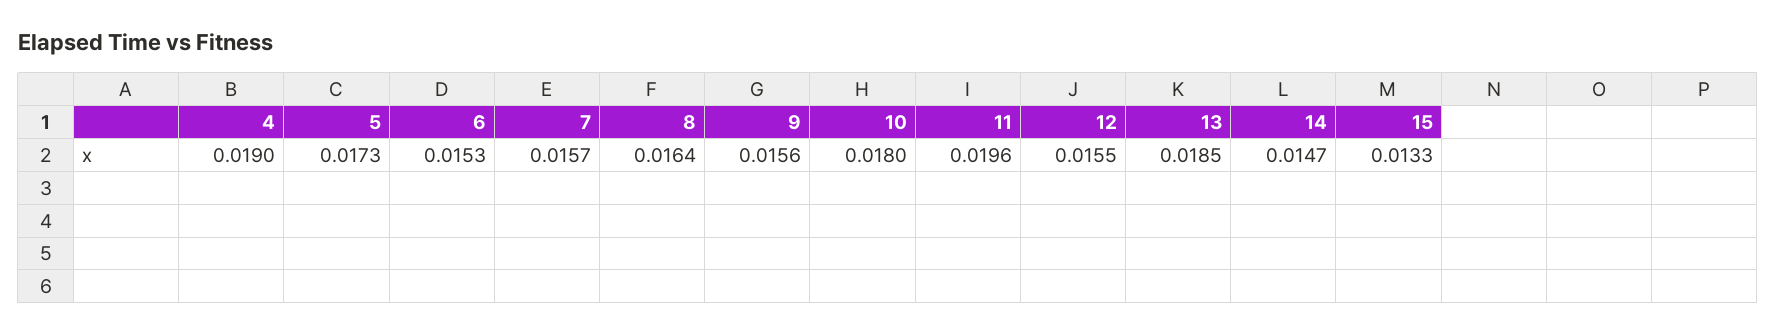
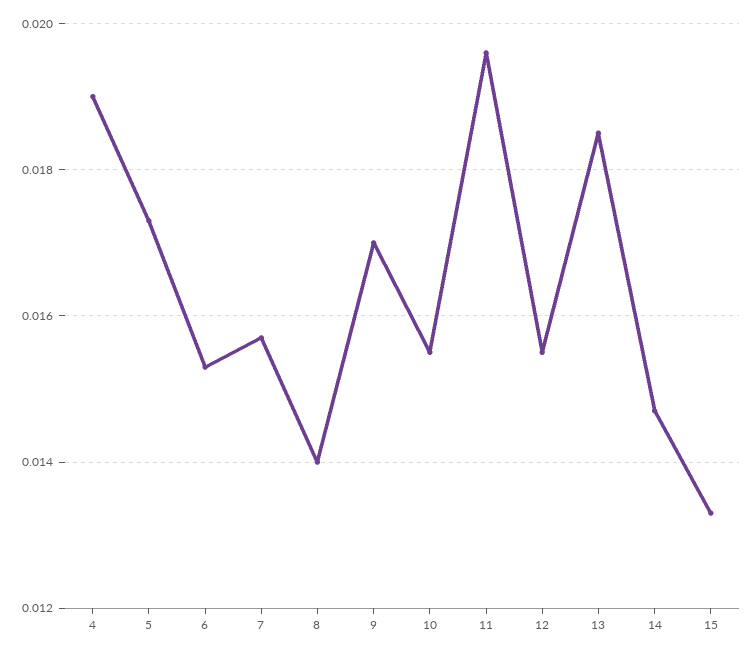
8: 0.0164 -> 0.014
9: 0.0156 -> 0.017
10: 0.018 -> 0.0155

